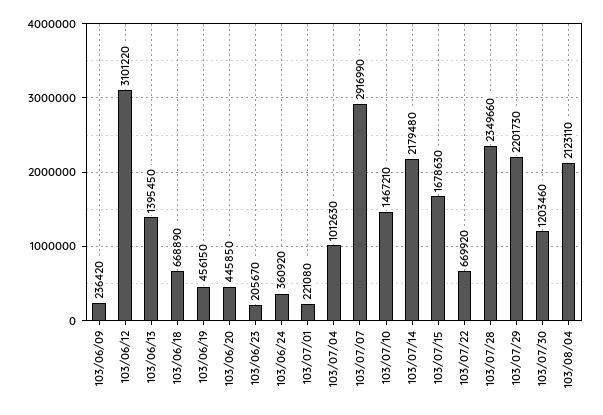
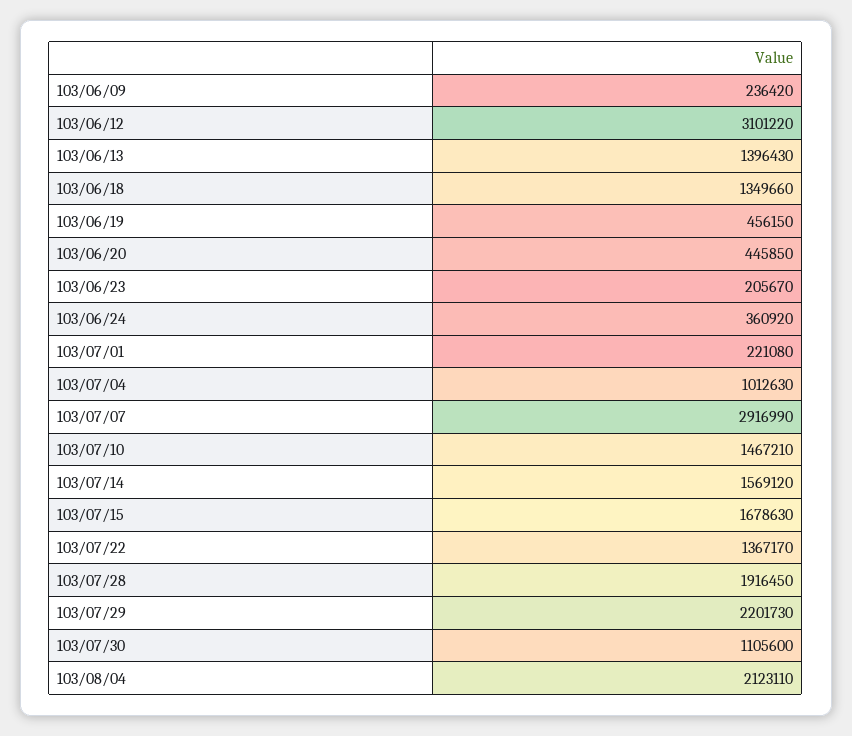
103/06/13: 1395450 -> 1396430
103/06/18: 668890 -> 1349660
103/07/14: 2179480 -> 1569120
103/07/22: 669920 -> 1367170
103/07/28: 2349660 -> 1916450
103/07/30: 1203460 -> 1105600

